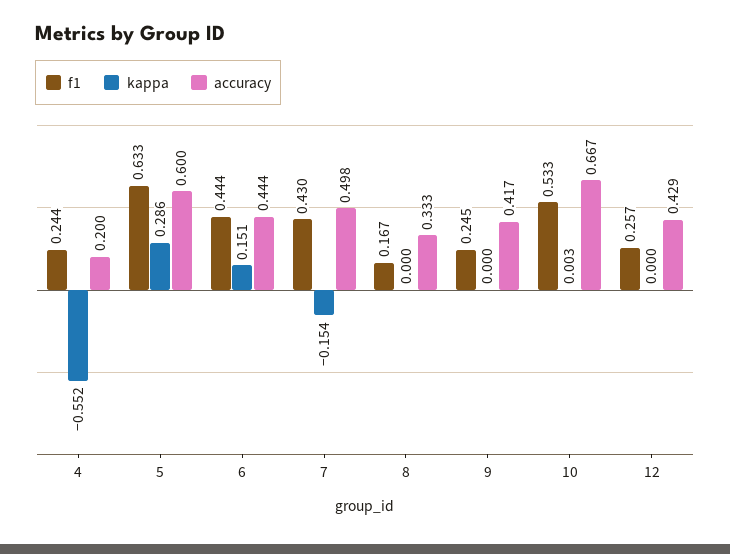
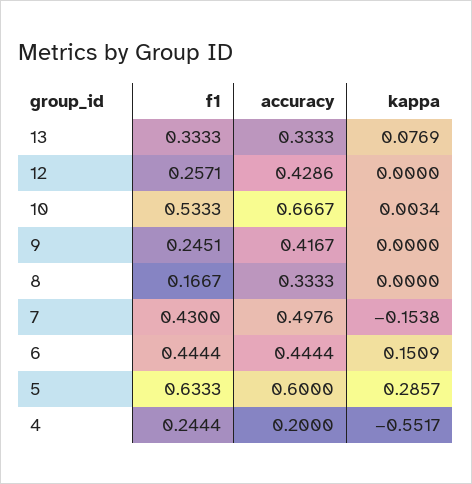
f1, 13: none -> 0.3333
accuracy, 13: none -> 0.3333
kappa, 13: none -> 0.0769

